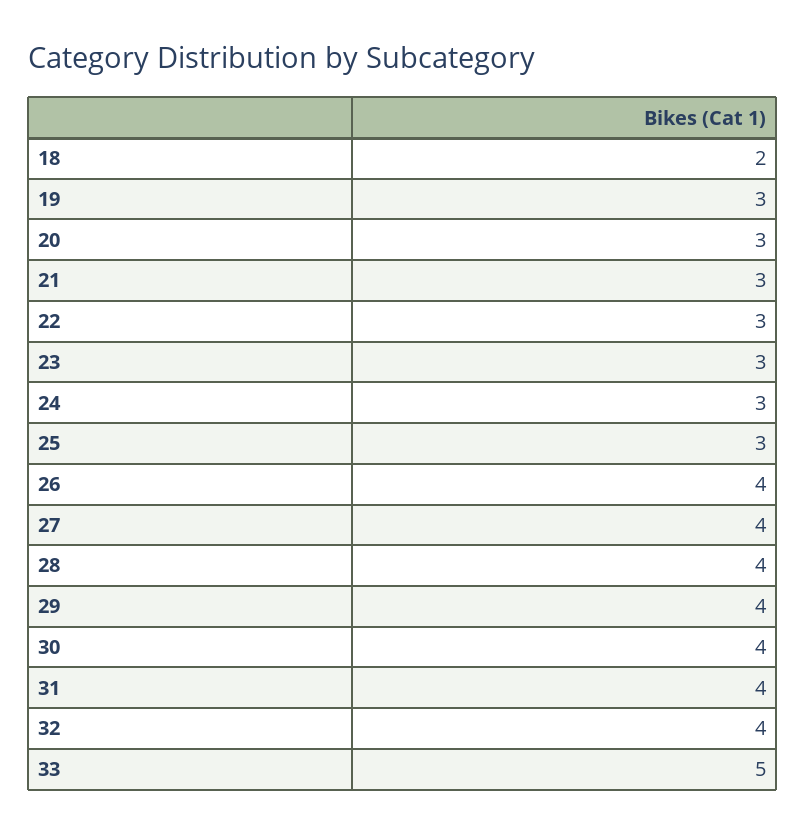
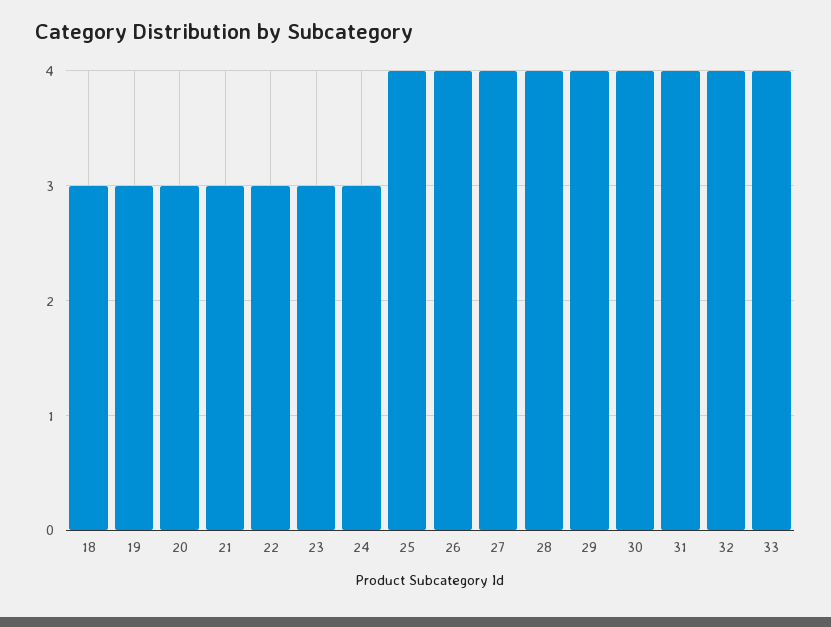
18: 2 -> 3
25: 3 -> 4
33: 5 -> 4

